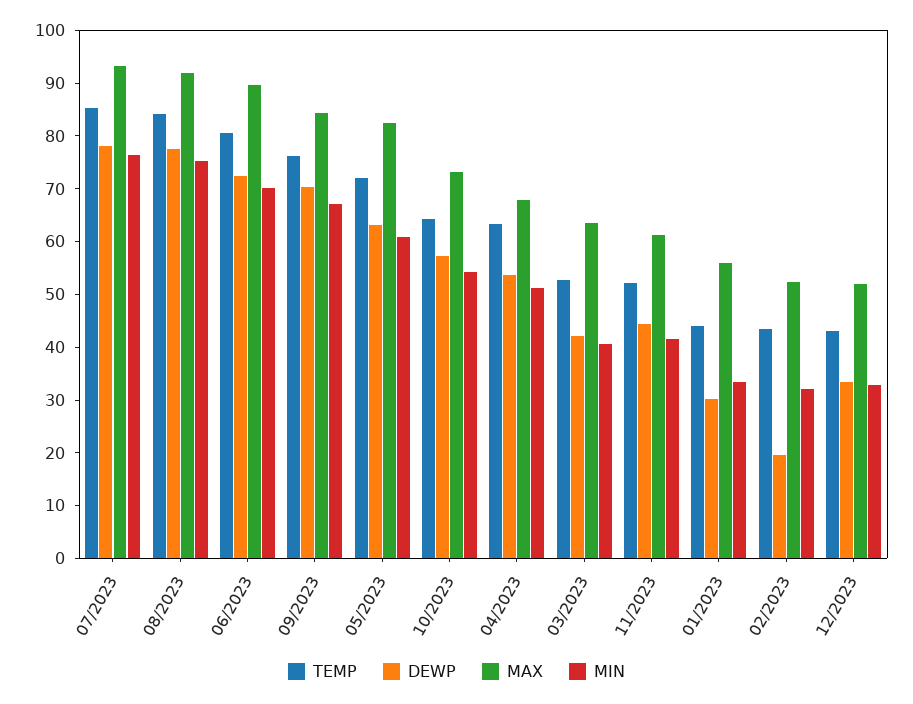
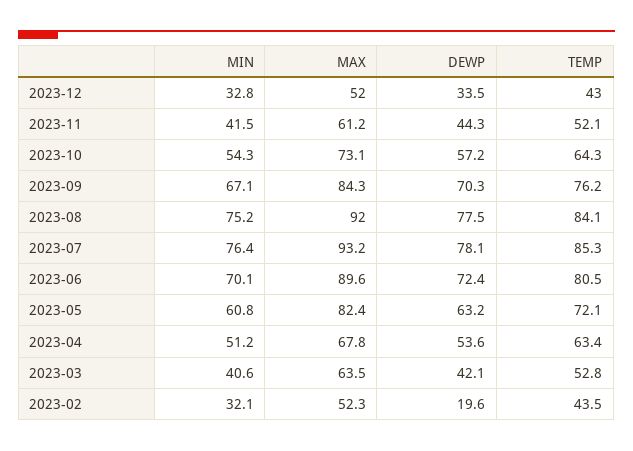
TEMP, 01/2023: 44 -> none
DEWP, 01/2023: 30 -> none
MAX, 01/2023: 56 -> none
MIN, 01/2023: 34 -> none

